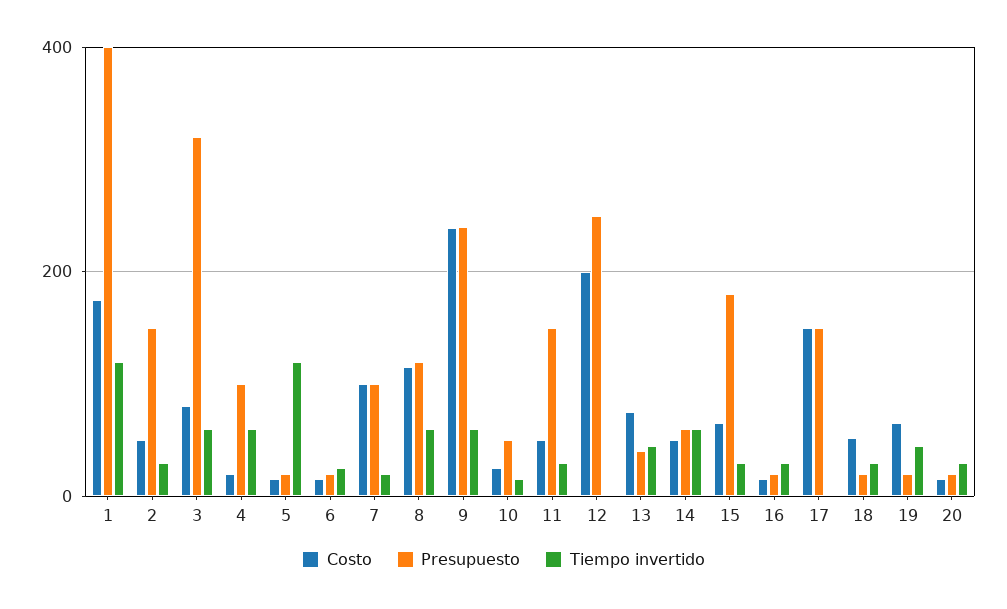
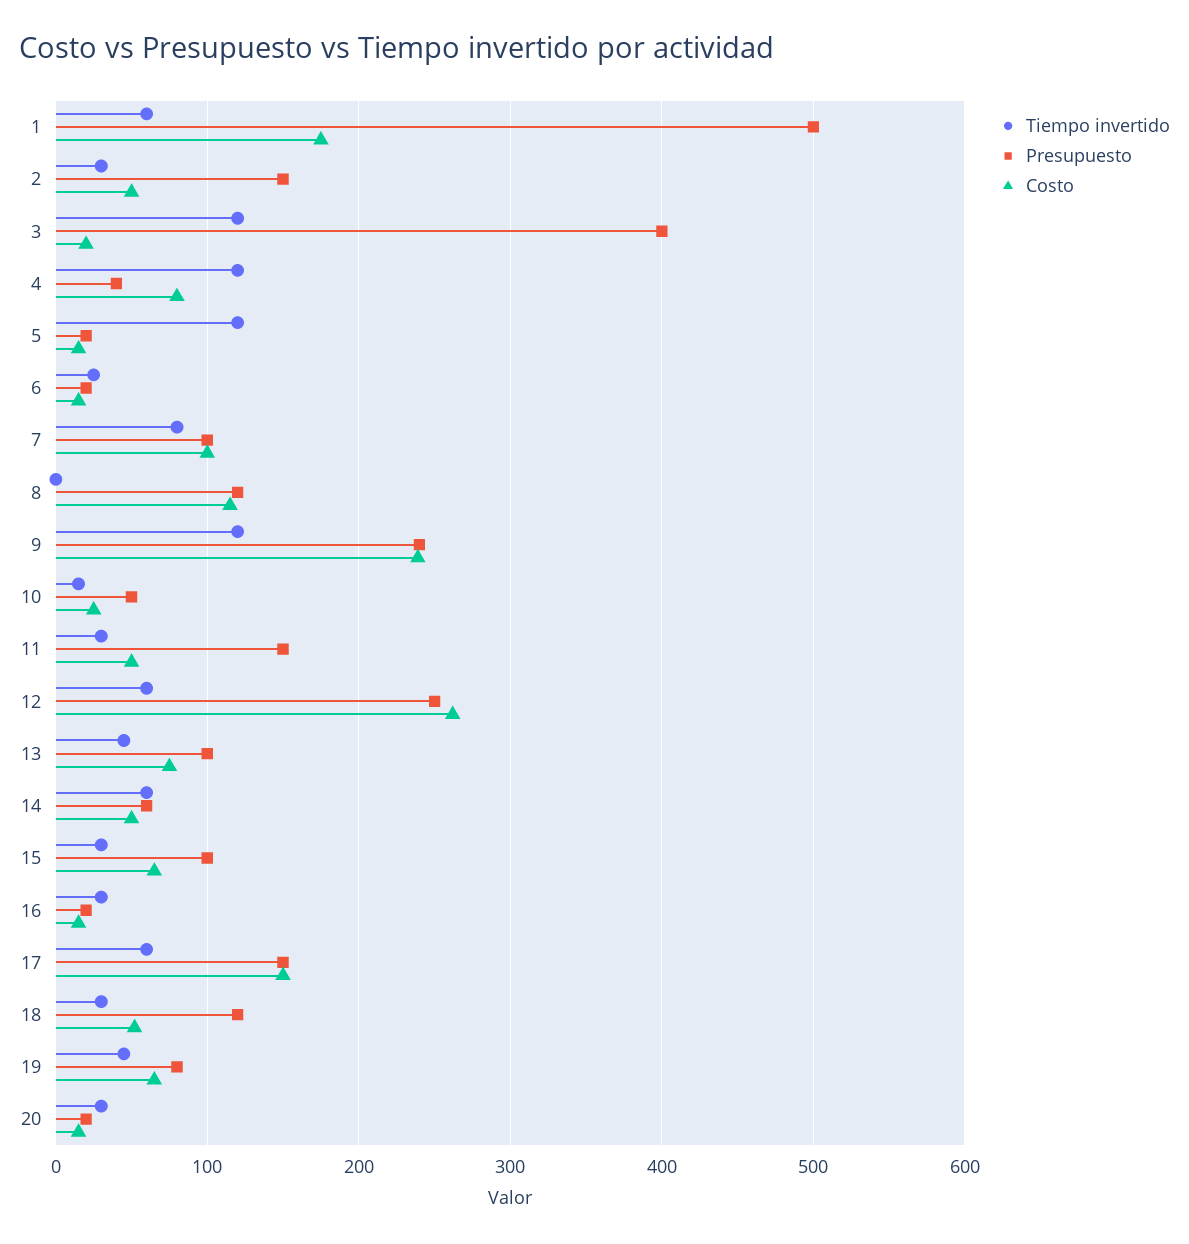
Presupuesto, 1: 400 -> 500
Tiempo invertido, 1: 120 -> 60
Costo, 3: 80 -> 20
Presupuesto, 3: 320 -> 400
Tiempo invertido, 3: 60 -> 120
Costo, 4: 20 -> 80
Presupuesto, 4: 100 -> 40
Tiempo invertido, 4: 60 -> 120
Tiempo invertido, 7: 20 -> 80
Tiempo invertido, 8: 60 -> 0
Tiempo invertido, 9: 60 -> 120
Costo, 12: 200 -> 260
Tiempo invertido, 12: 0 -> 60
Presupuesto, 13: 40 -> 100
Presupuesto, 15: 180 -> 100
Tiempo invertido, 17: 0 -> 60
Presupuesto, 18: 20 -> 120
Presupuesto, 19: 20 -> 80

